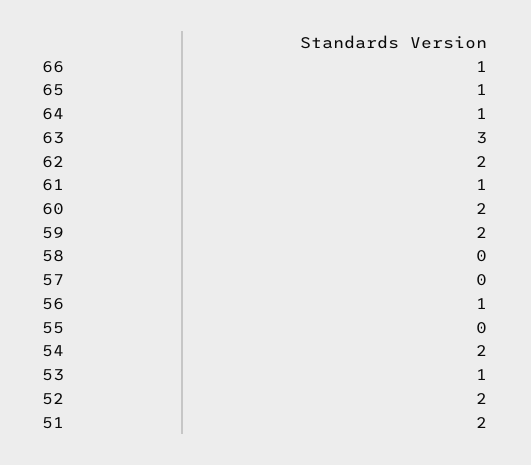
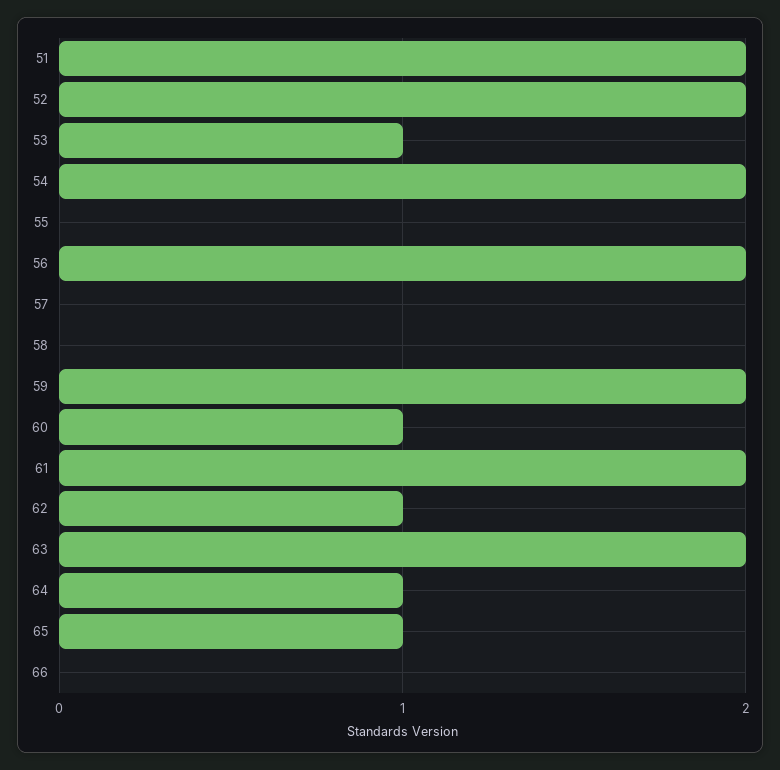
66: 1 -> 0
63: 3 -> 2
62: 2 -> 1
61: 1 -> 2
60: 2 -> 1
56: 1 -> 2

